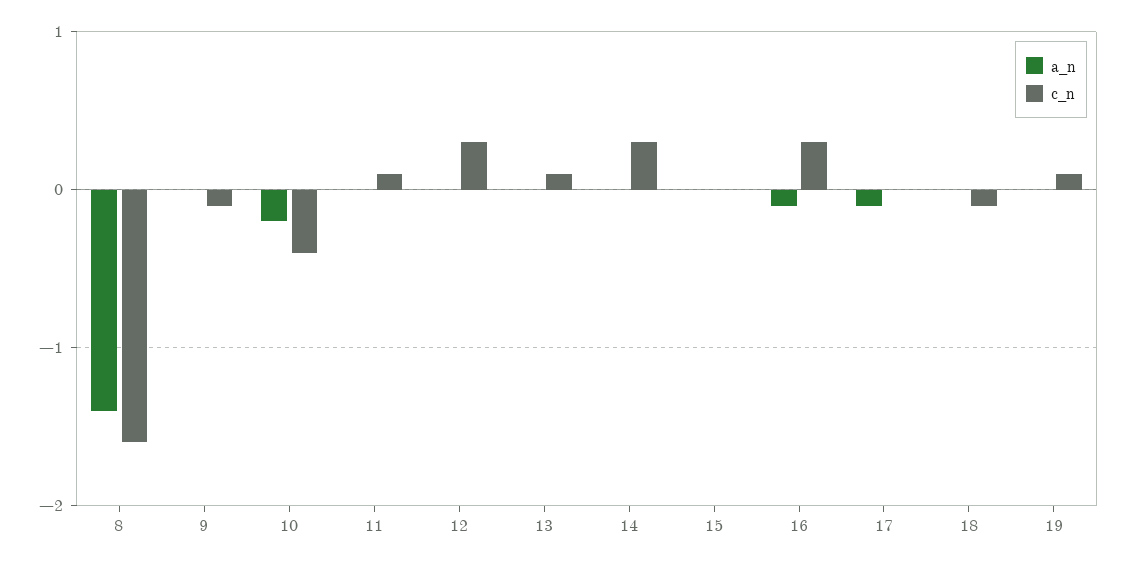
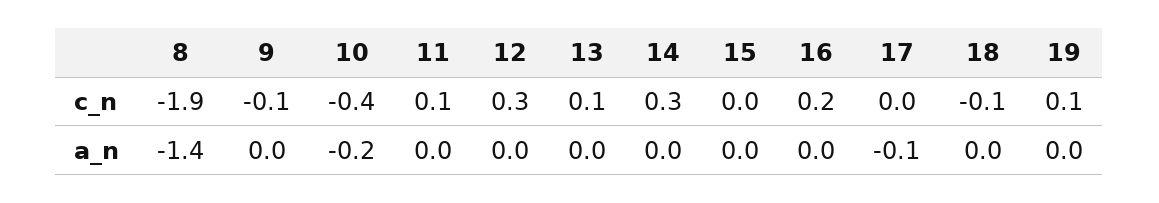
c_n, 8: -1.6 -> -1.9
a_n, 16: -0.1 -> 0
c_n, 16: 0.3 -> 0.2

